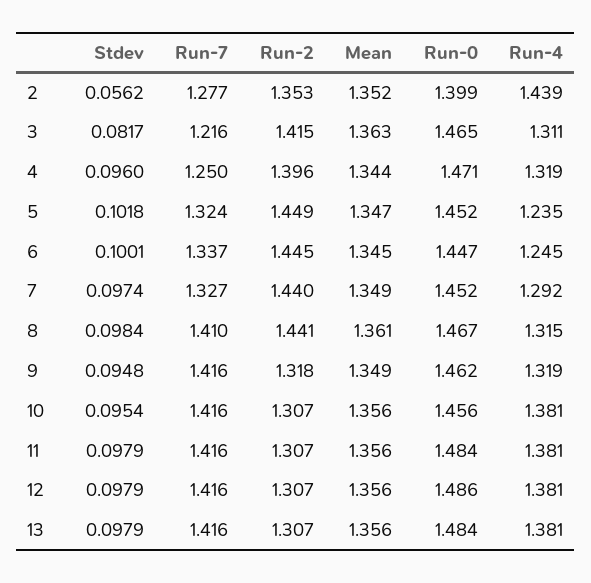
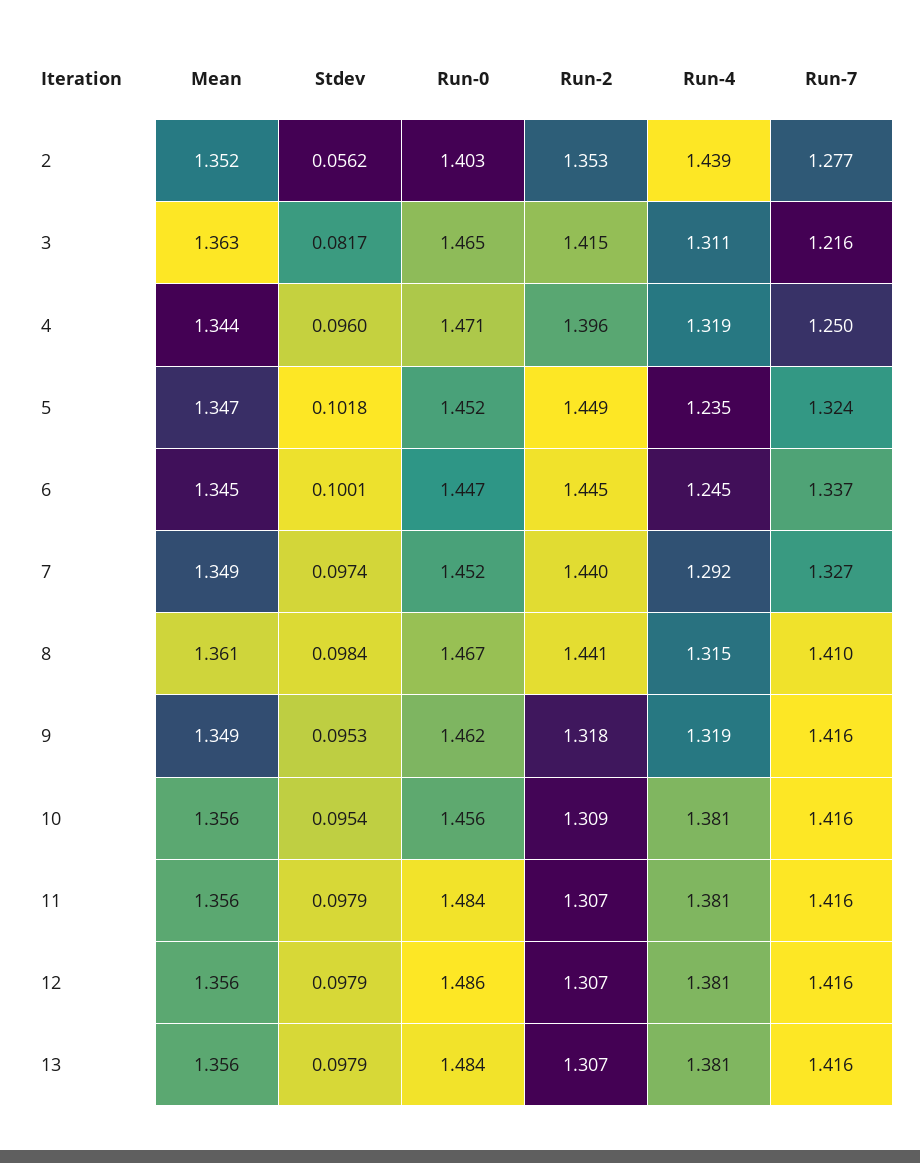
Run-0, 2: 1.399 -> 1.403
Stdev, 9: 0.0948 -> 0.0953
Run-2, 10: 1.307 -> 1.309

